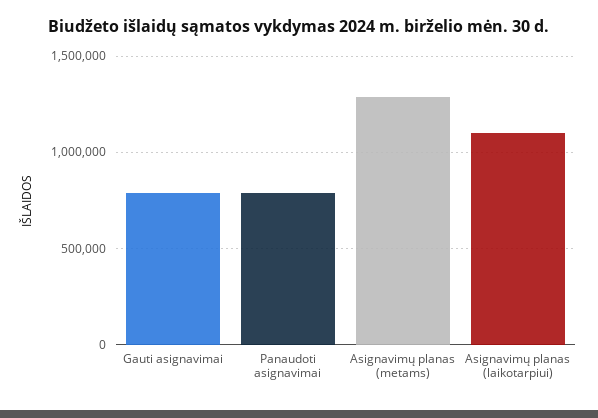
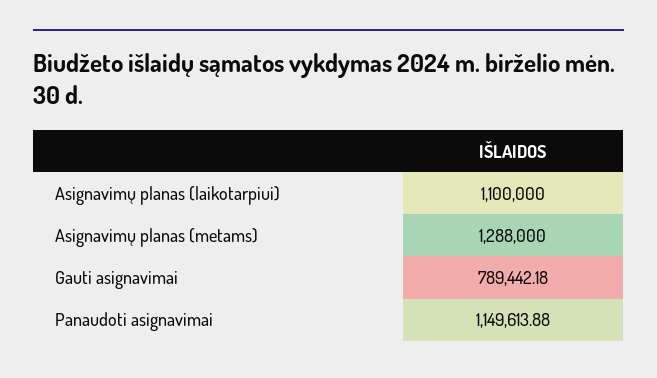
Panaudoti asignavimai: 800000 -> 1149613.88

